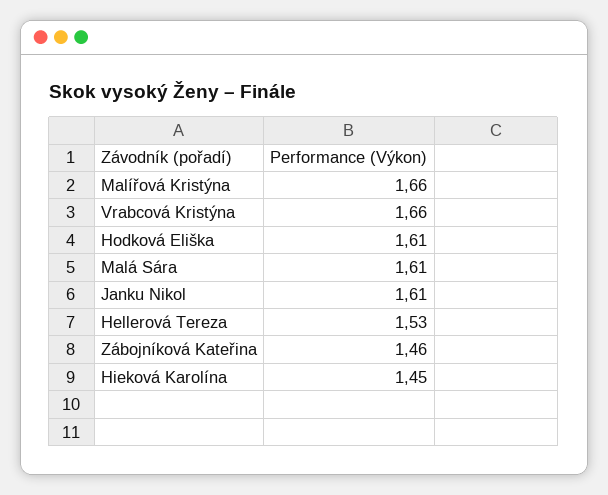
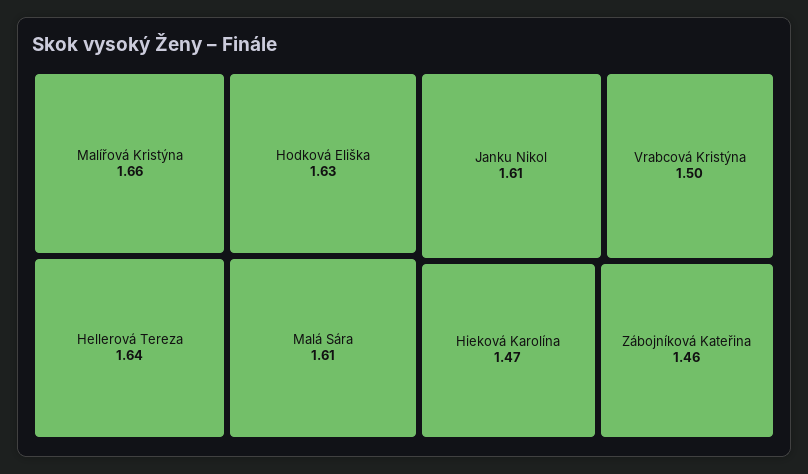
Vrabcová Kristýna: 1.66 -> 1.5
Hodková Eliška: 1.61 -> 1.63
Hellerová Tereza: 1.53 -> 1.64
Hieková Karolína: 1.45 -> 1.47

